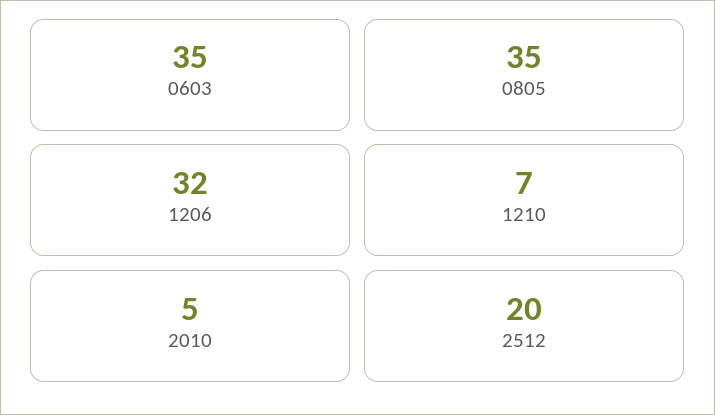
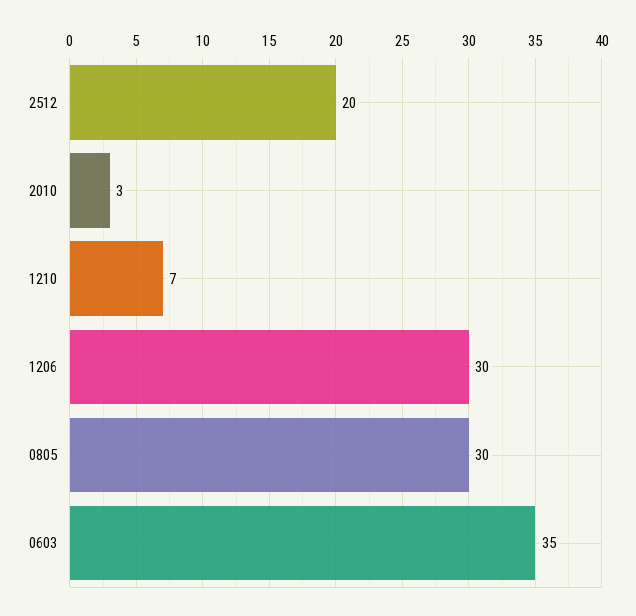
0805: 35 -> 30
1206: 32 -> 30
2010: 5 -> 3

